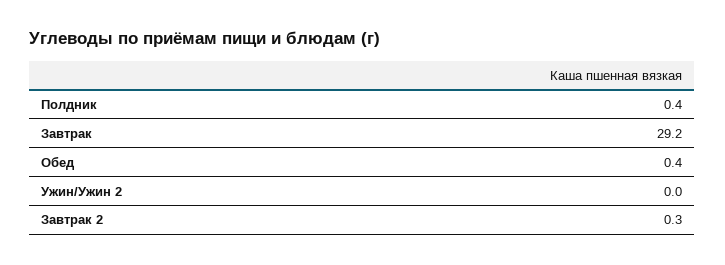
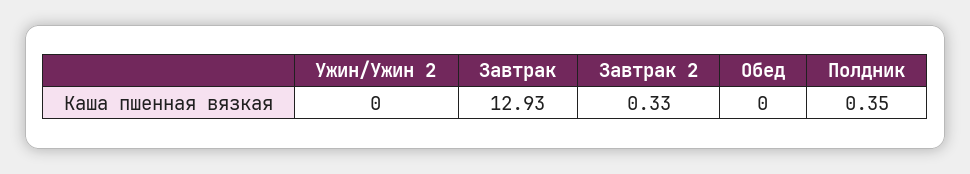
Завтрак: 29.2 -> 12.93
Обед: 0.4 -> 0

